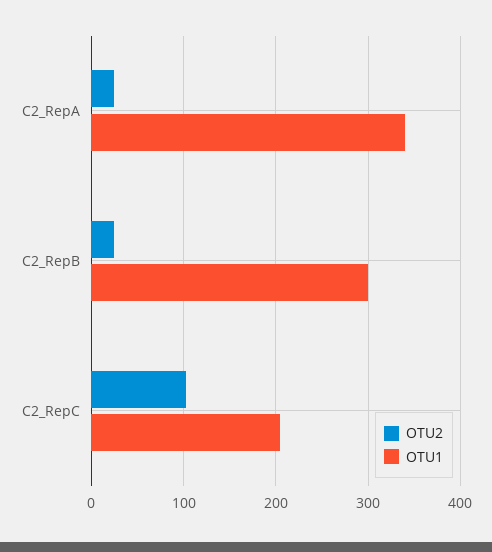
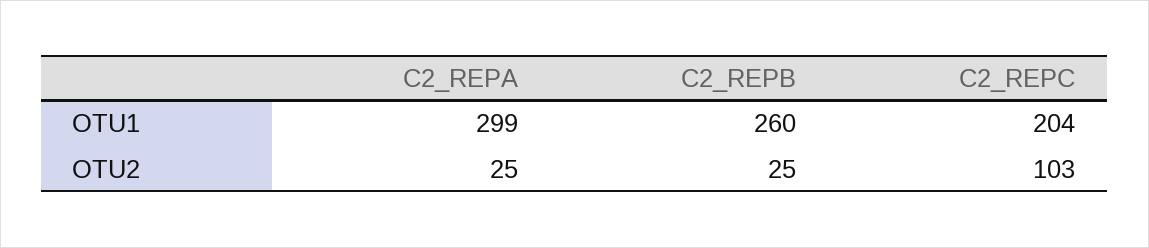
OTU1, C2_RepA: 340 -> 299
OTU1, C2_RepB: 300 -> 260

